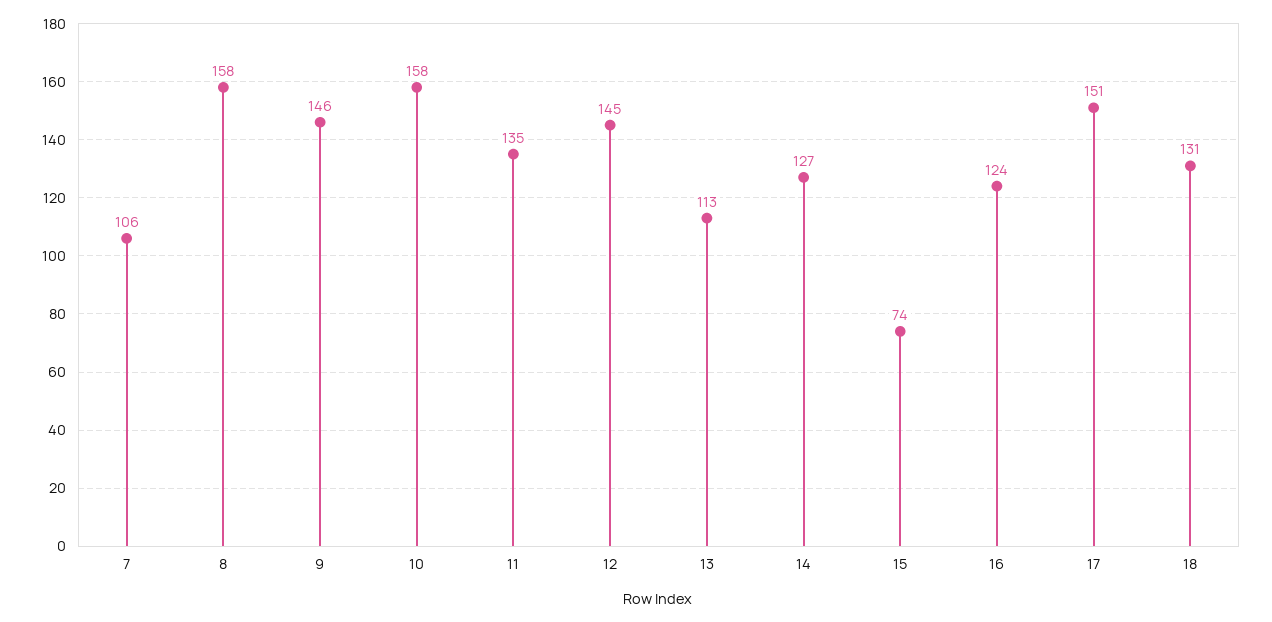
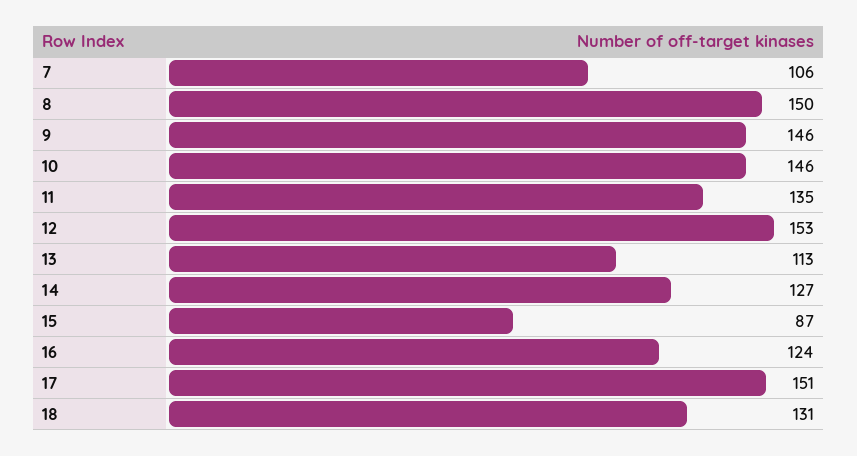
8: 158 -> 150
10: 158 -> 146
12: 145 -> 153
15: 74 -> 87

